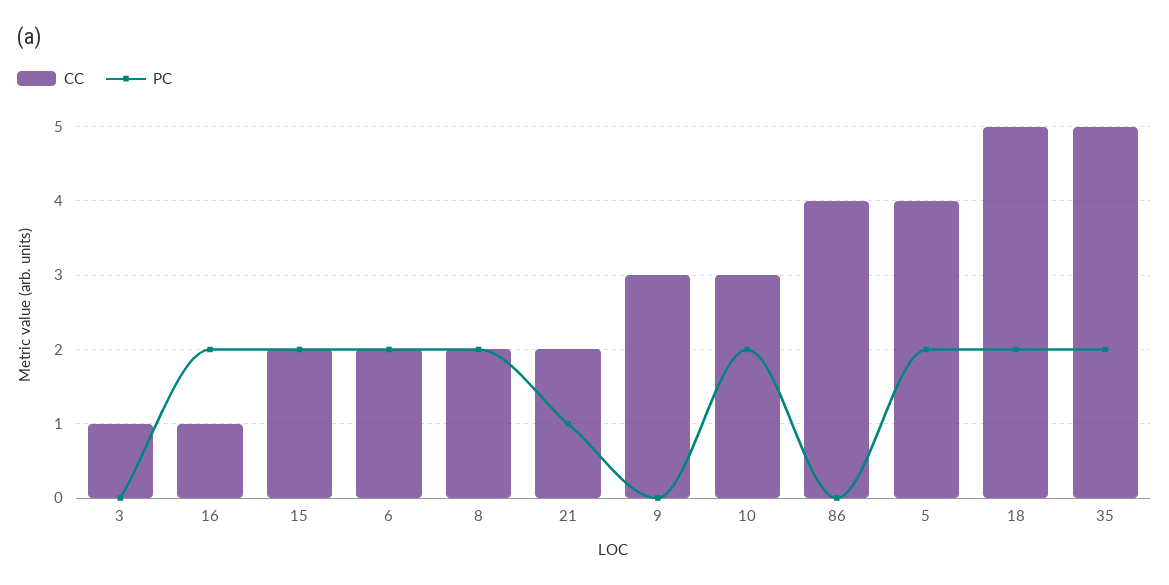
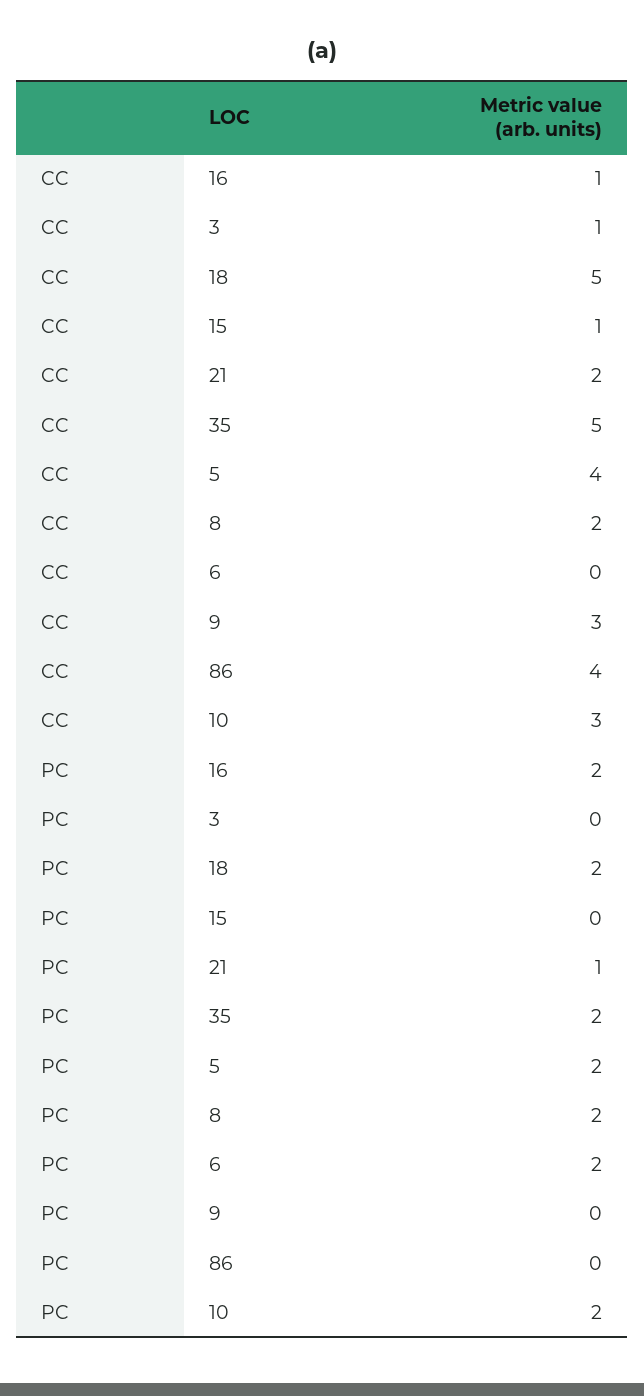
CC, 15: 2 -> 1
PC, 15: 2 -> 0
CC, 6: 2 -> 0

